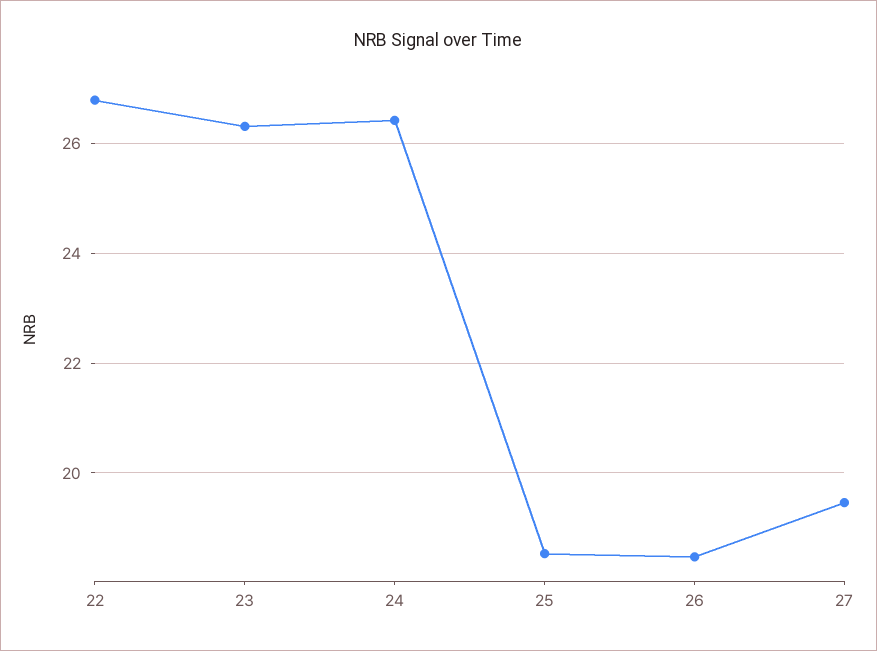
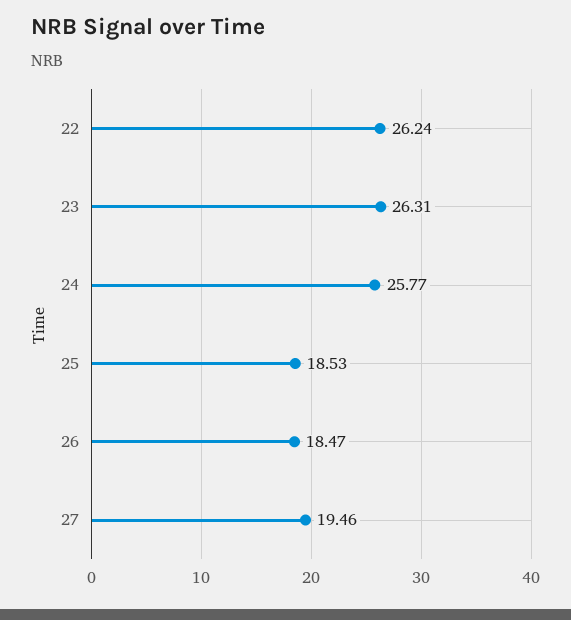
22: 26.8 -> 26.24
24: 26.4 -> 25.77

